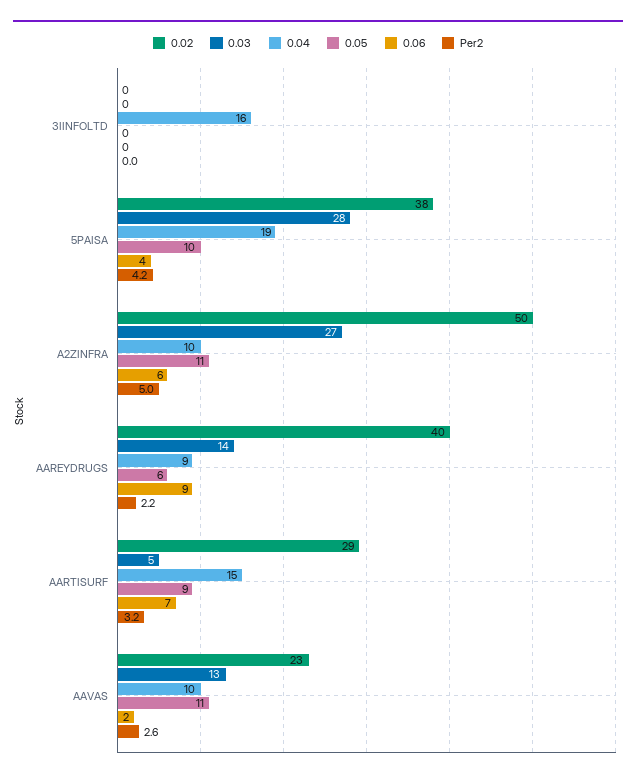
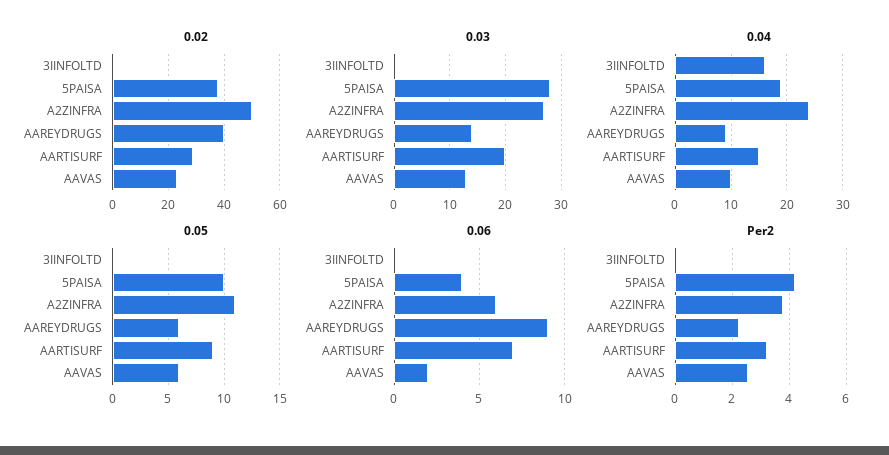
0.04, A2ZINFRA: 10 -> 25
Per2, A2ZINFRA: 5 -> 3.75
0.03, AARTISURF: 5 -> 20
0.05, AAVAS: 11 -> 6

